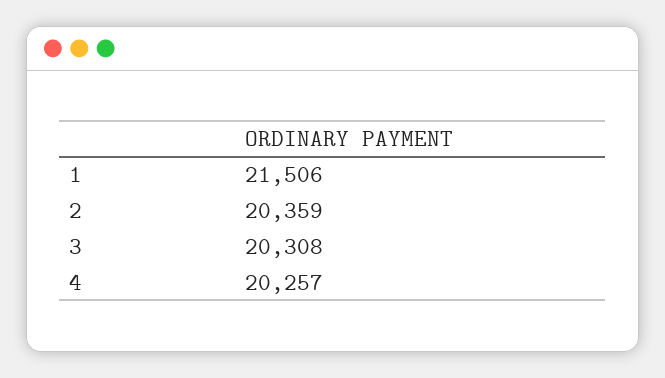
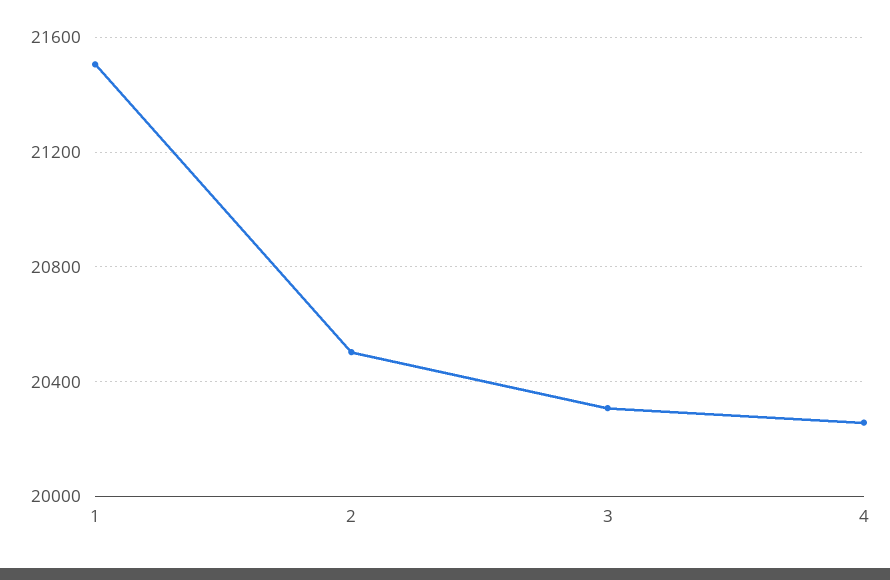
2: 20359 -> 20500

